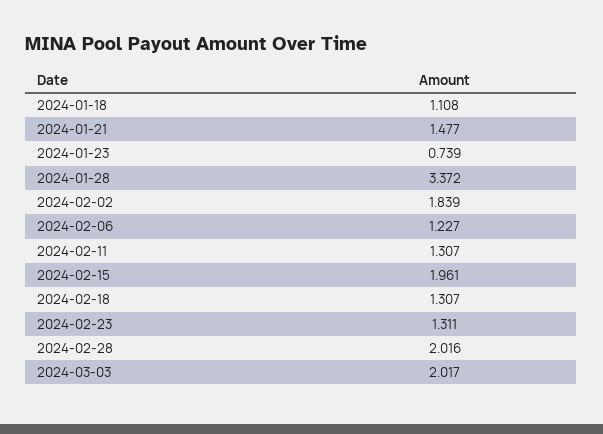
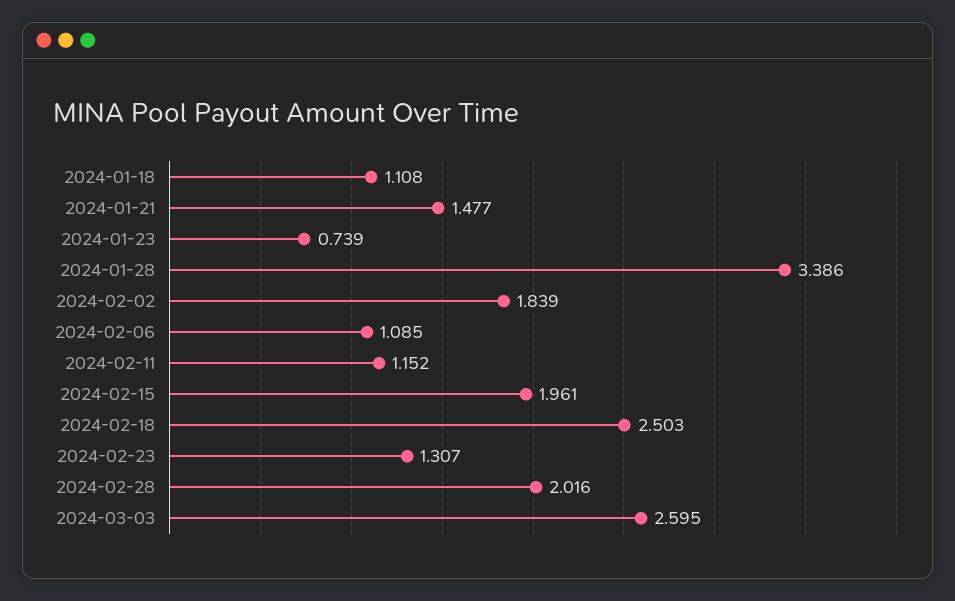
2024-01-28: 3.372 -> 3.386
2024-02-06: 1.227 -> 1.085
2024-02-11: 1.307 -> 1.152
2024-02-18: 1.307 -> 2.503
2024-02-23: 1.311 -> 1.307
2024-03-03: 2.017 -> 2.595

